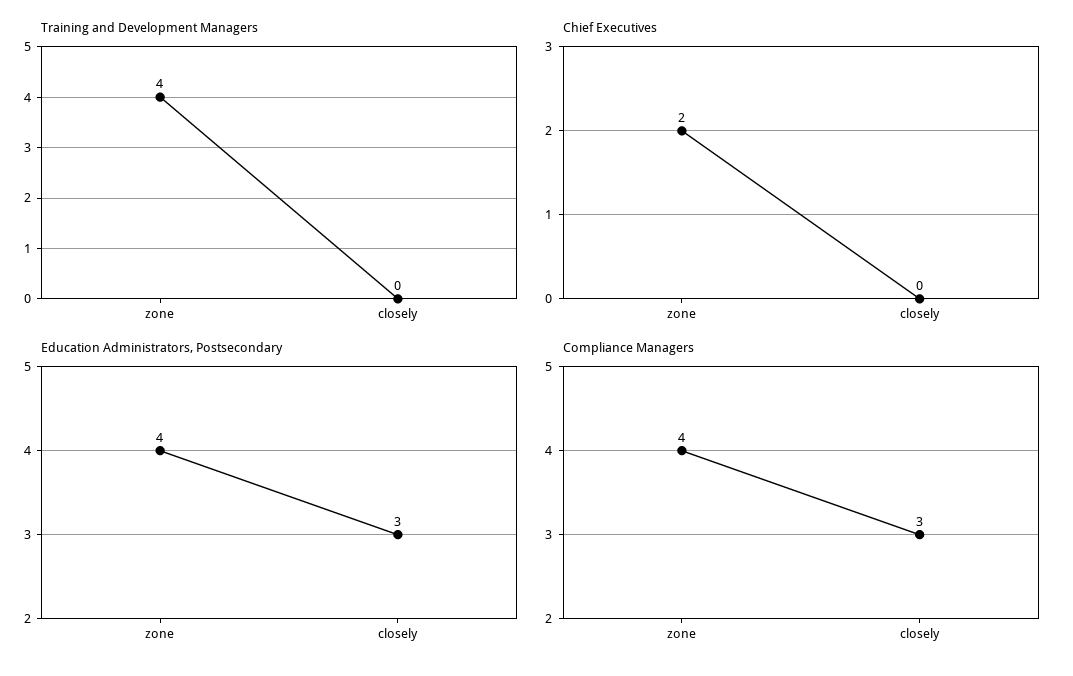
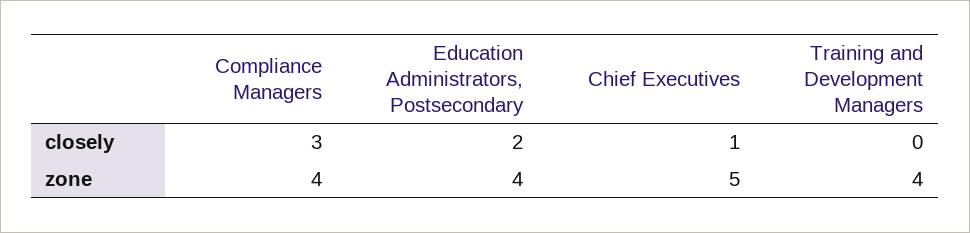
Chief Executives, zone: 2 -> 5
Chief Executives, closely: 0 -> 1
Education Administrators, Postsecondary, closely: 3 -> 2

